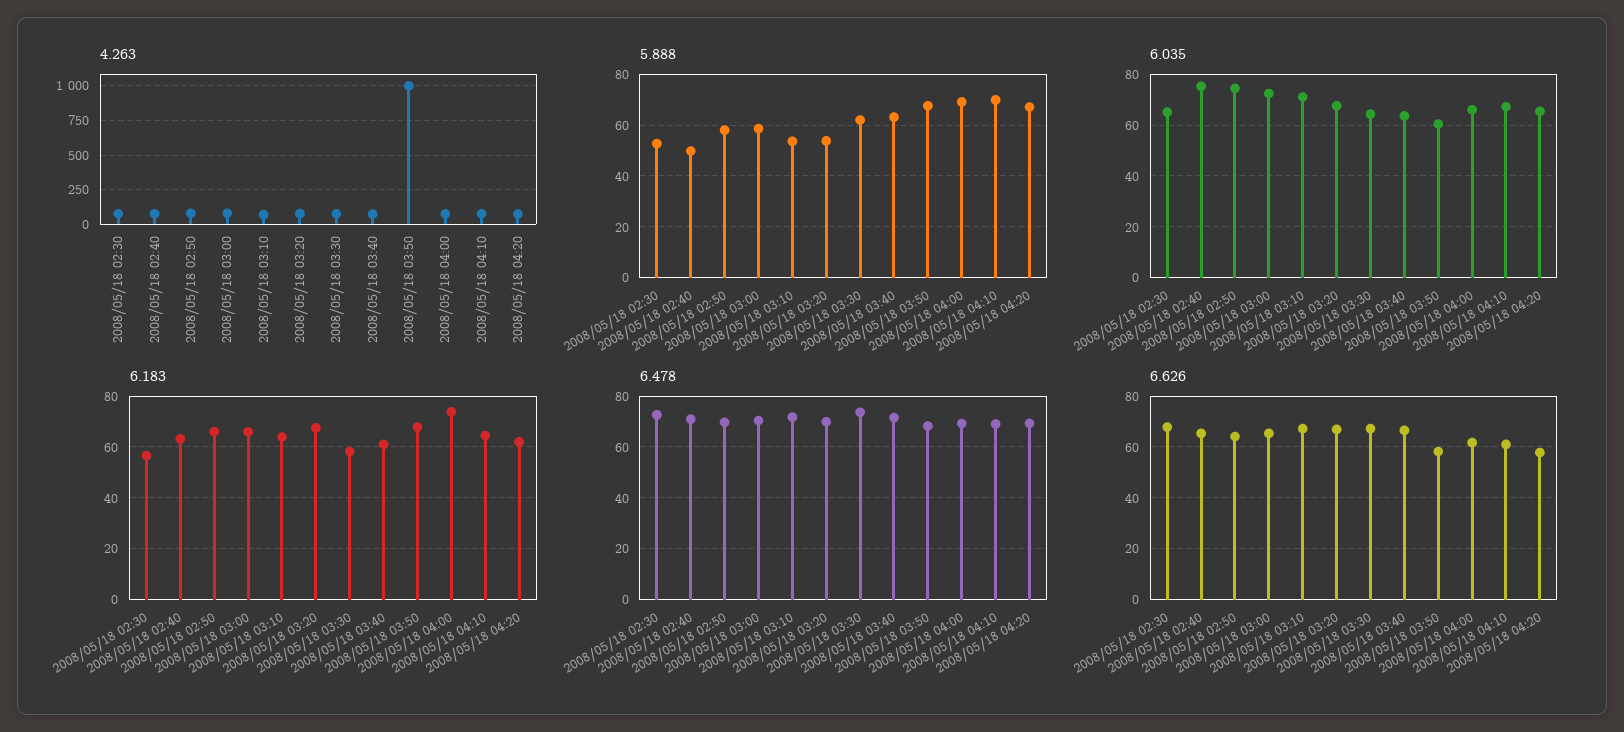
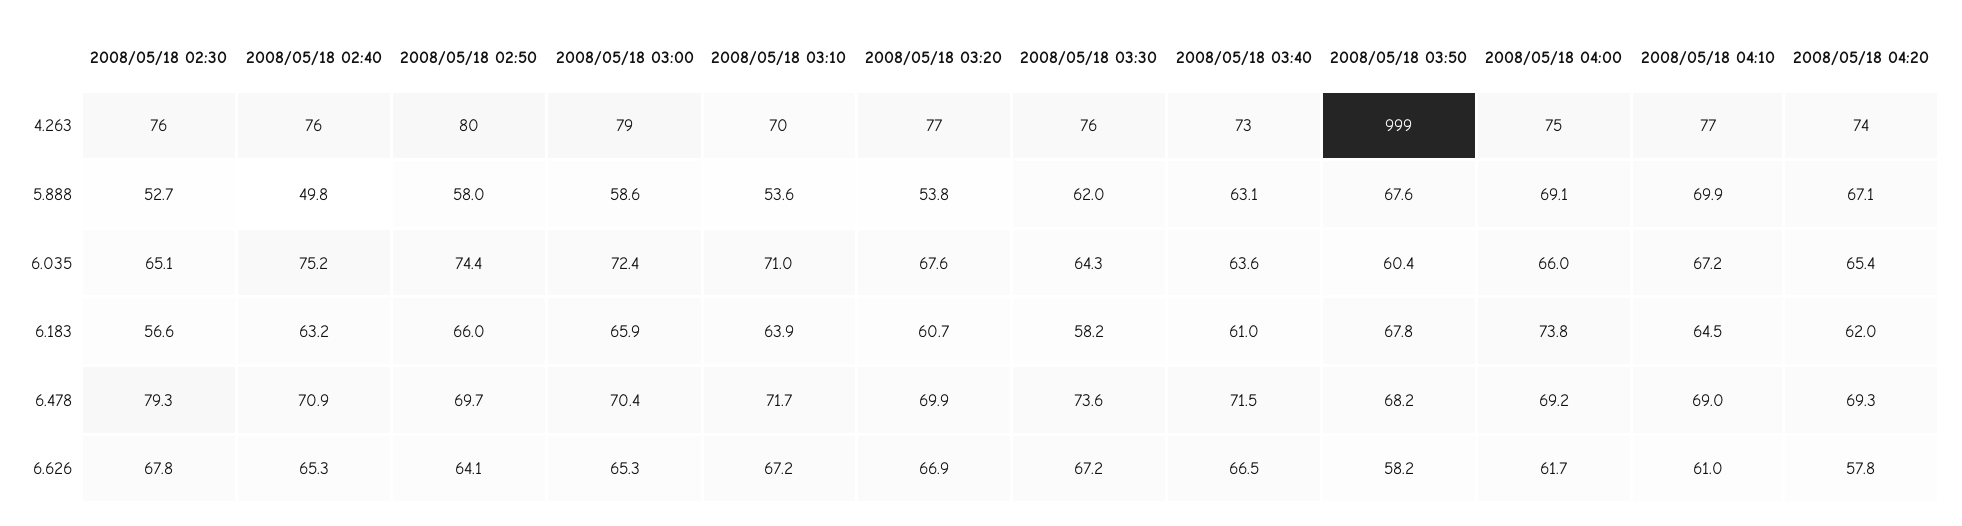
6.183, 2008/05/18 03:20: 67.5 -> 60.7
6.478, 2008/05/18 02:30: 72.5 -> 79.3

